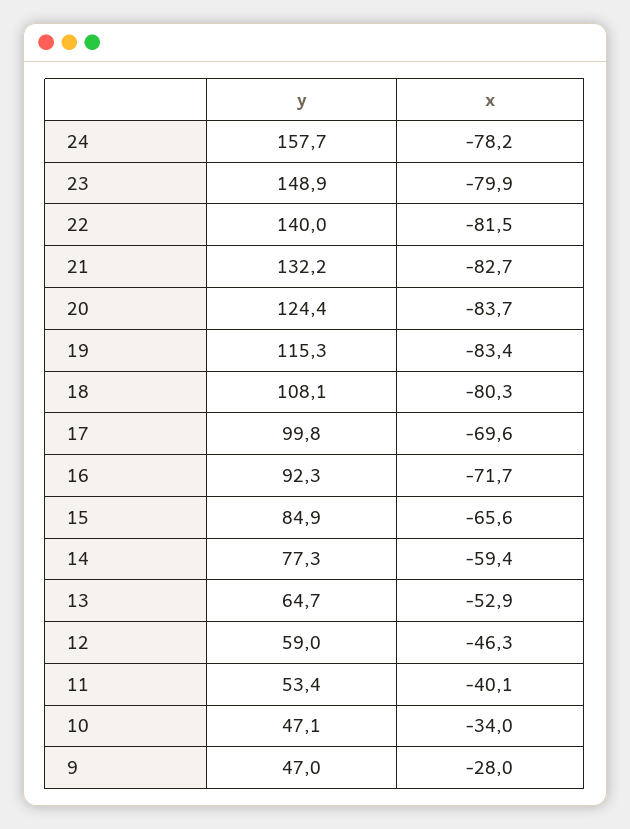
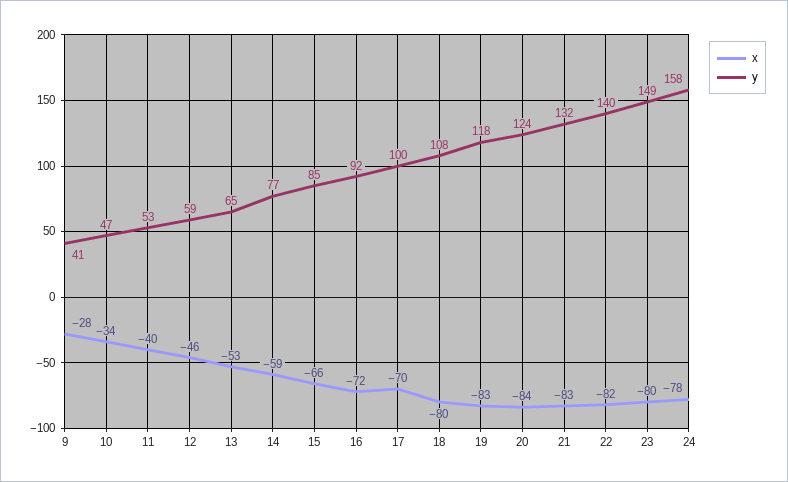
y, 19: 115.3 -> 118
y, 9: 47 -> 41

